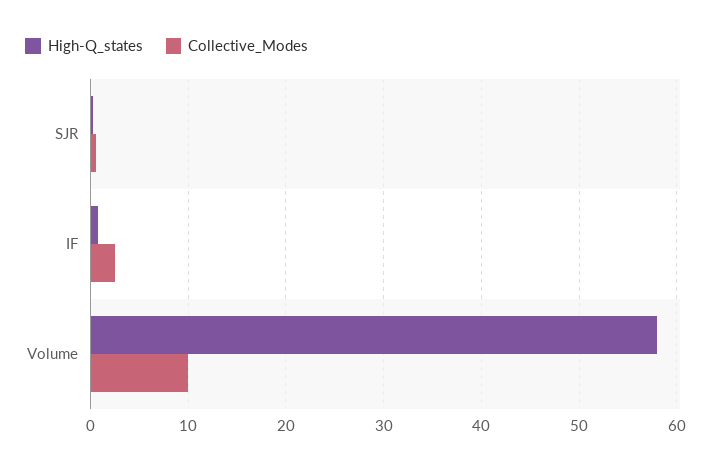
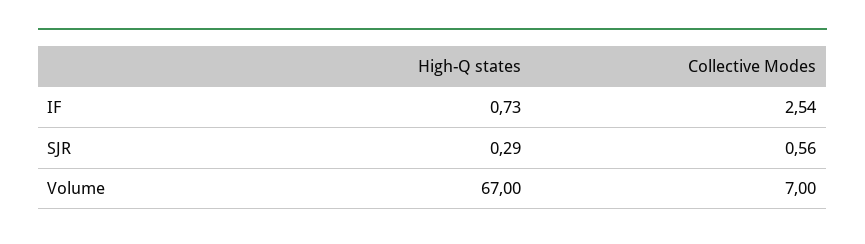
High-Q_states, Volume: 58 -> 67
Collective_Modes, Volume: 10 -> 7

